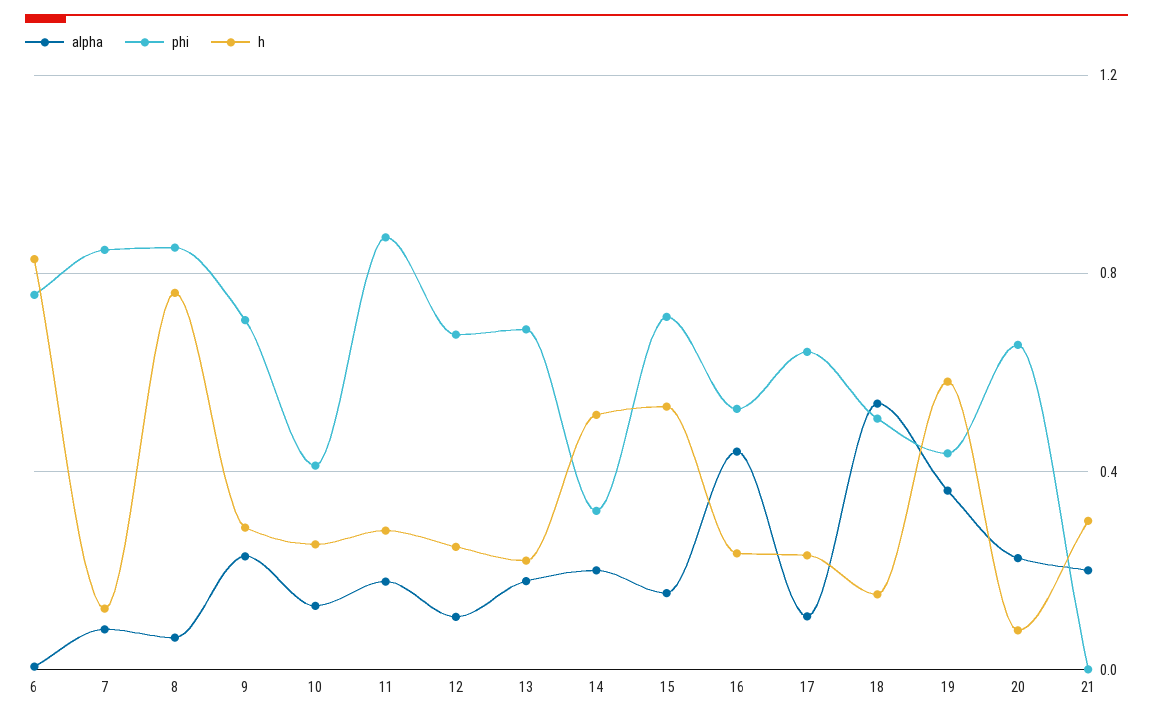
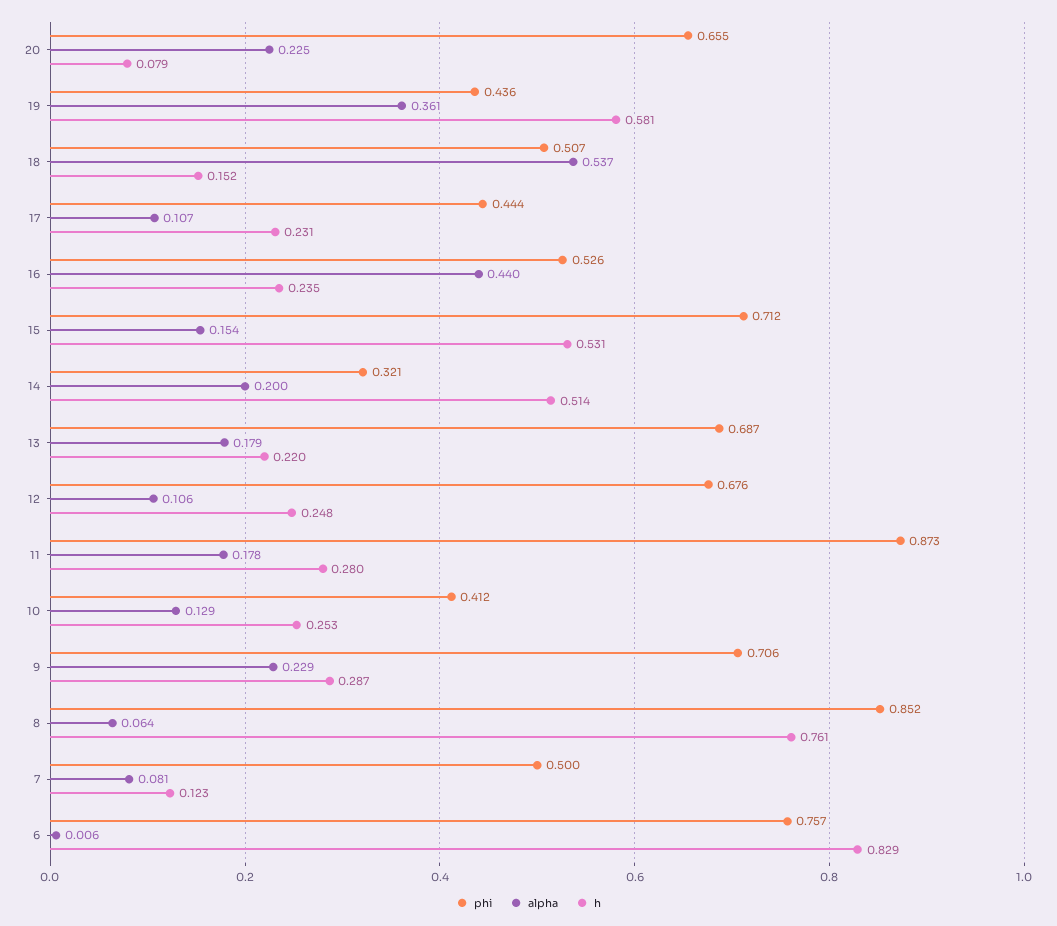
phi, 7: 0.85 -> 0.5
phi, 17: 0.65 -> 0.444
alpha, 21: 0.2 -> none
phi, 21: 0 -> none
h, 21: 0.3 -> none

